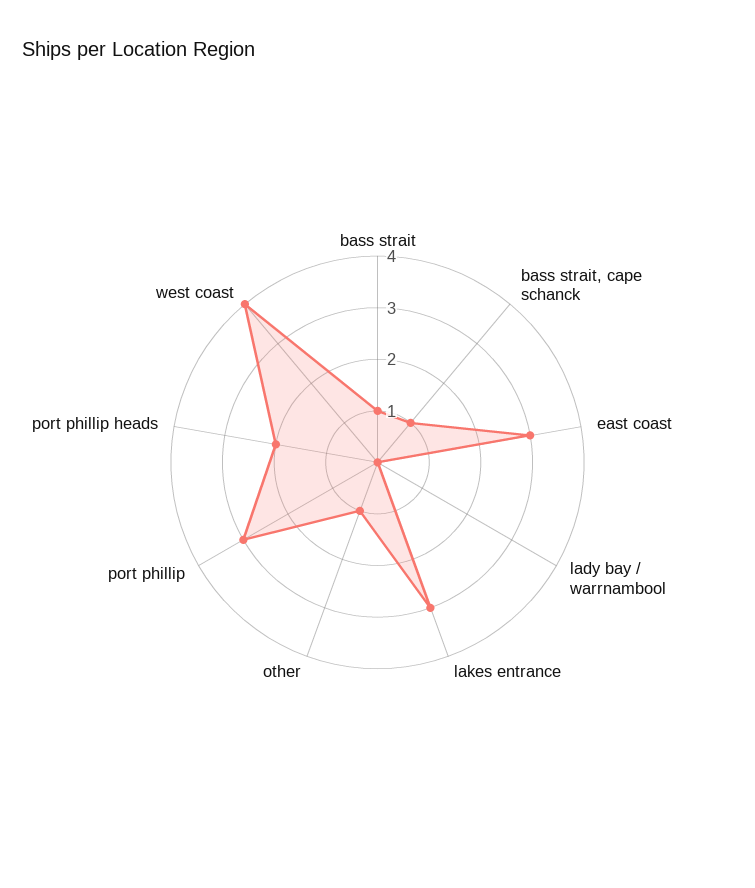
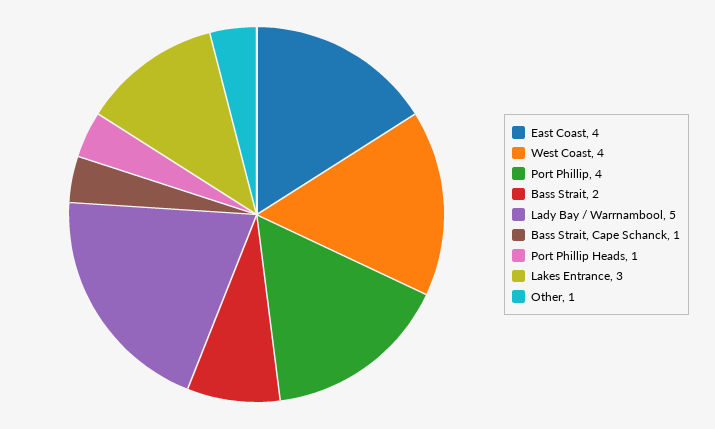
bass strait: 1 -> 2
east coast: 3 -> 4
lady bay / warrnambool: 0 -> 5
port phillip: 3 -> 4
port phillip heads: 2 -> 1

